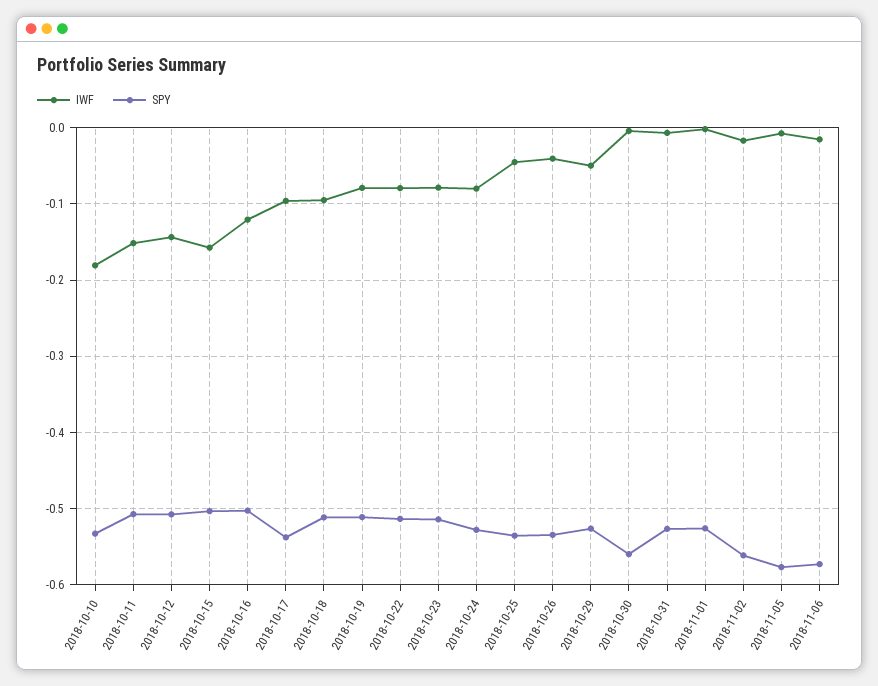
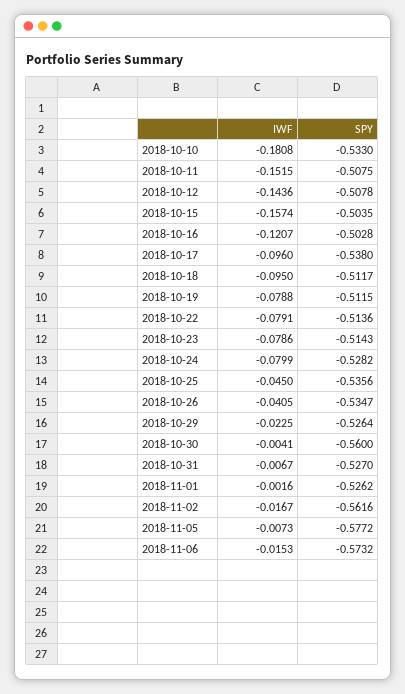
IWF, 2018-10-29: -0.05 -> -0.0225

